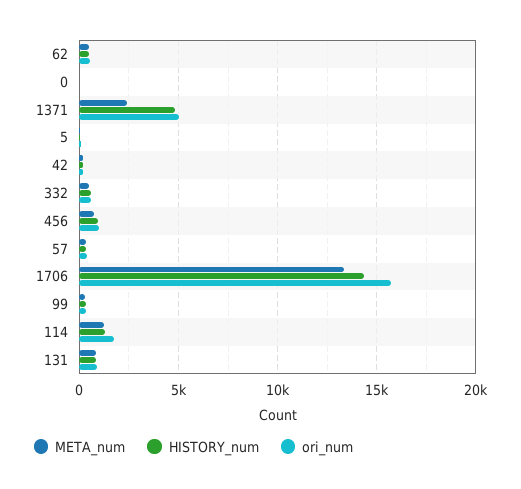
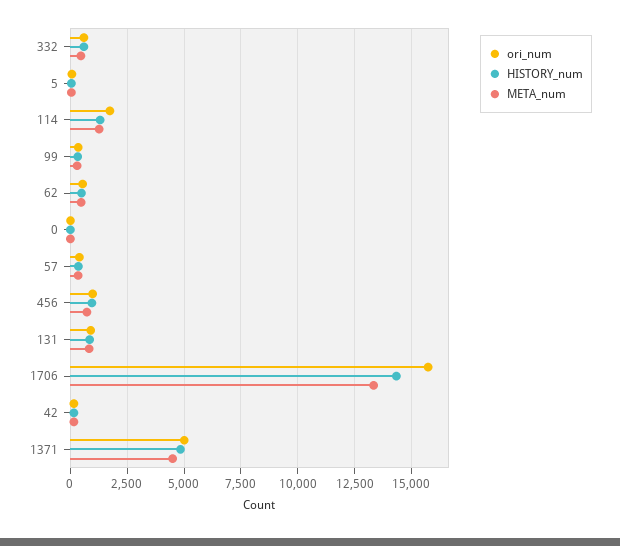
META_num, 1371: 2500 -> 4500

